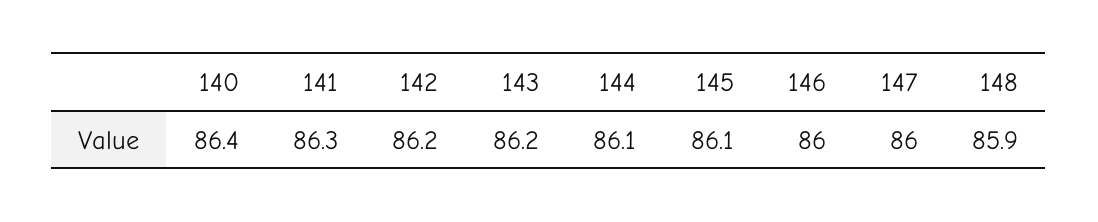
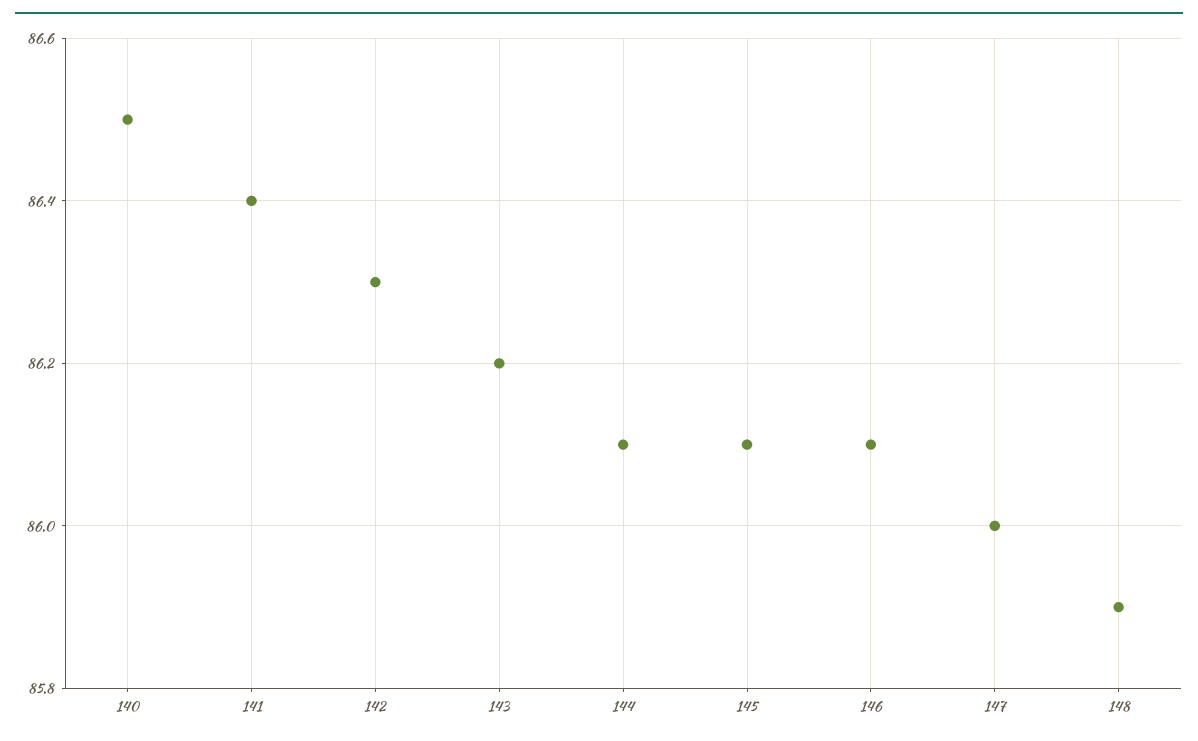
140: 86.4 -> 86.5
141: 86.3 -> 86.4
142: 86.2 -> 86.3
146: 86 -> 86.1

